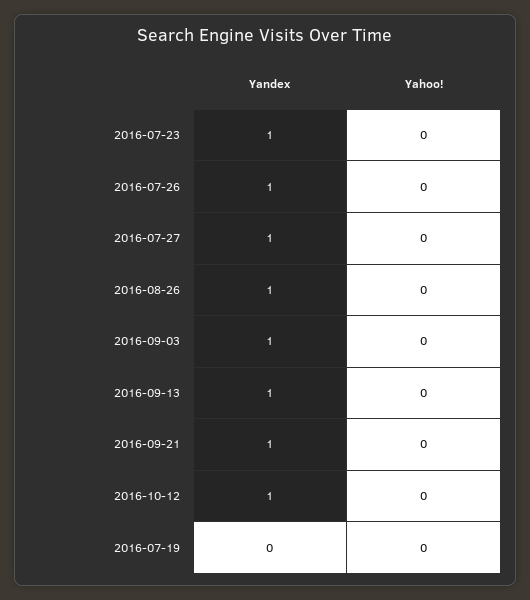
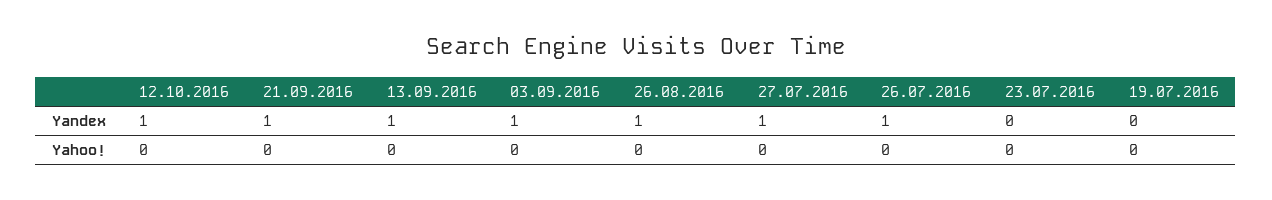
Yandex, 2016-07-23: 1 -> 0

